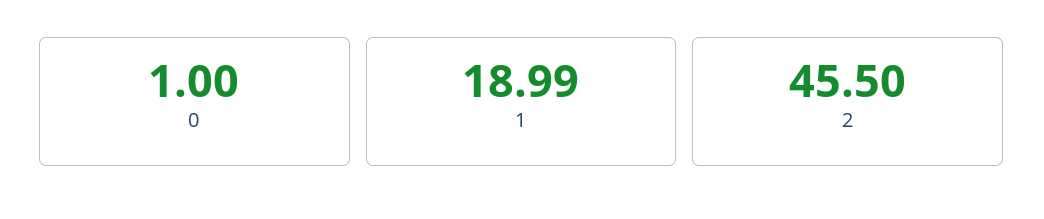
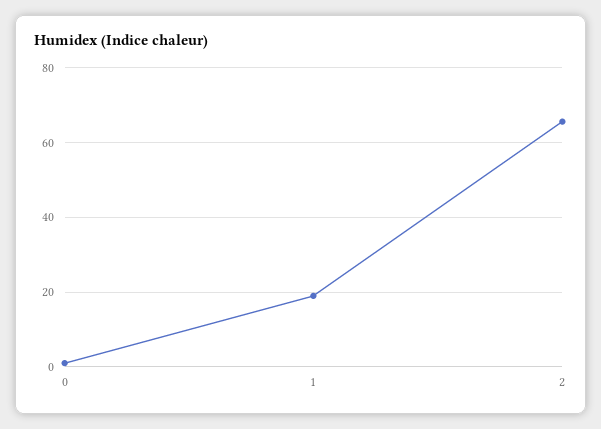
2: 45.5 -> 66

